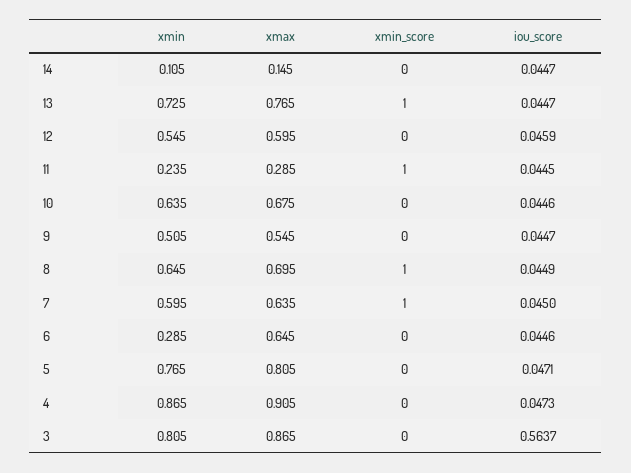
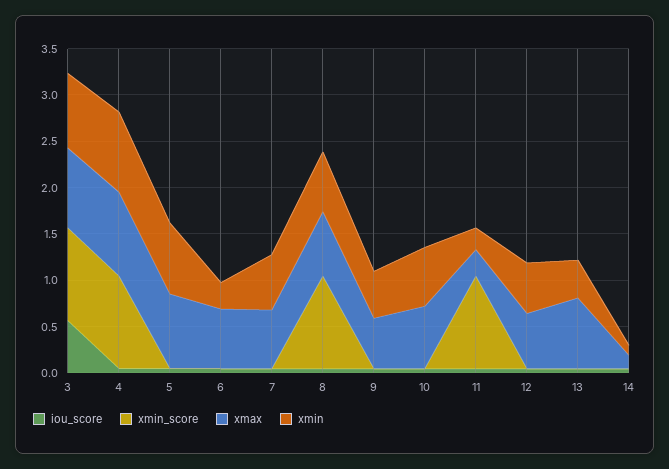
xmin, 13: 0.725 -> 0.4
xmin_score, 13: 1 -> 0
xmin_score, 7: 1 -> 0
xmin_score, 4: 0 -> 1
xmin_score, 3: 0 -> 1

